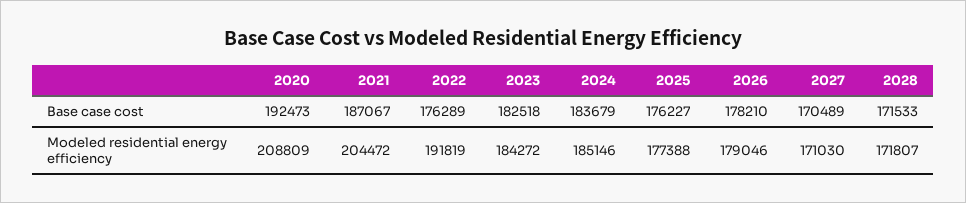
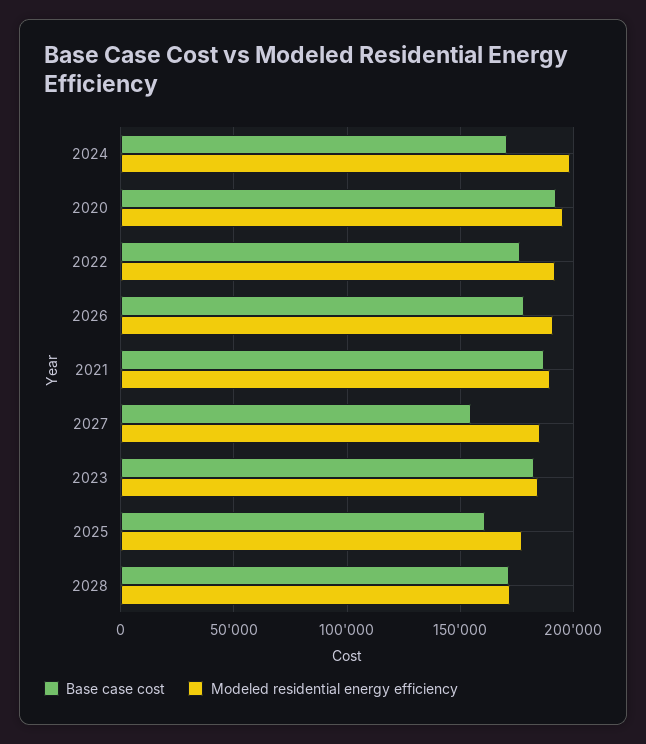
Base case cost, 2024: 183679 -> 170000
Base case cost, 2025: 176227 -> 160000
Base case cost, 2027: 170489 -> 155000
Modeled residential energy efficiency, 2020: 208809 -> 195000
Modeled residential energy efficiency, 2021: 204472 -> 190000
Modeled residential energy efficiency, 2024: 185146 -> 200000
Modeled residential energy efficiency, 2026: 179046 -> 190000
Modeled residential energy efficiency, 2027: 171030 -> 185000

